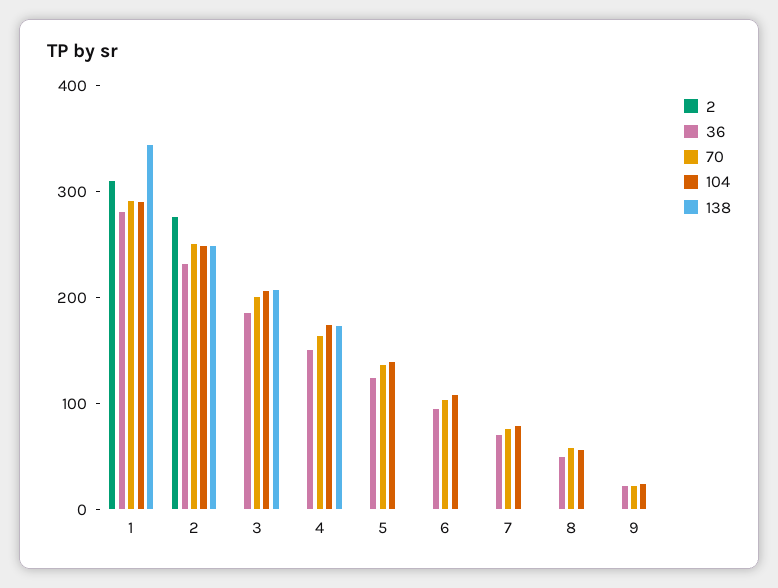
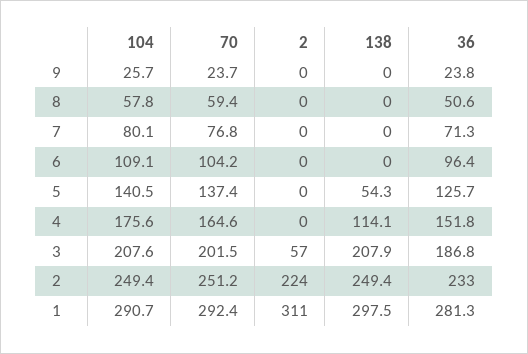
138, 1: 340 -> 297.5
2, 2: 280 -> 224
2, 3: 0 -> 57
138, 4: 180 -> 114.1
138, 5: 0 -> 54.3

